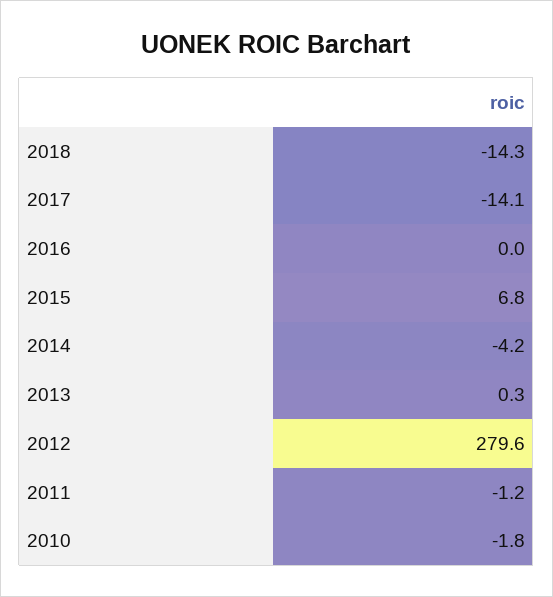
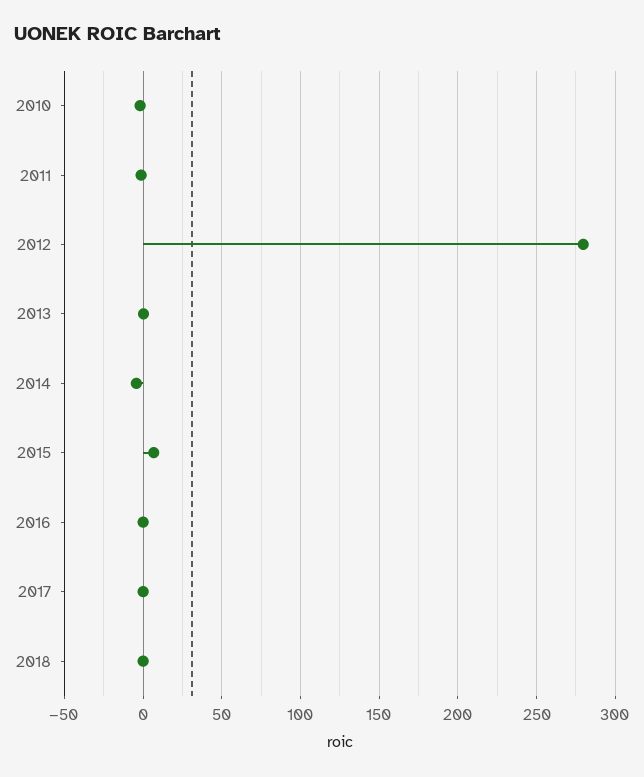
2018: -14.3 -> 0
2017: -14.1 -> 0

